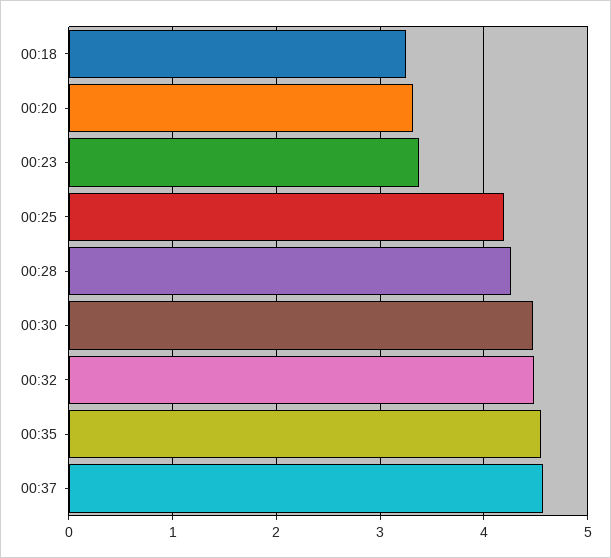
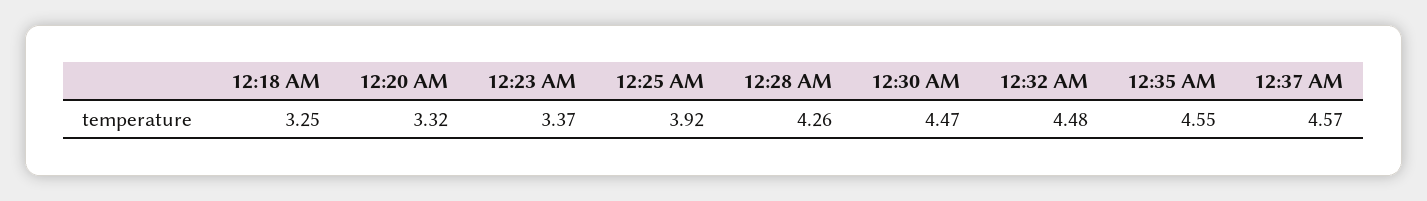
00:25: 4.2 -> 3.92

